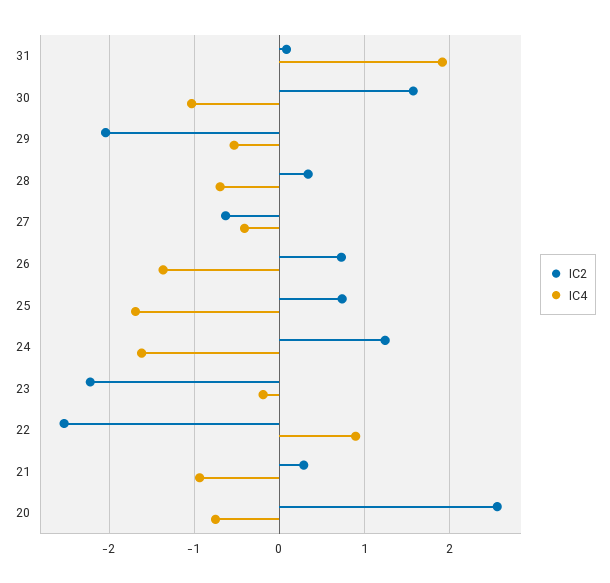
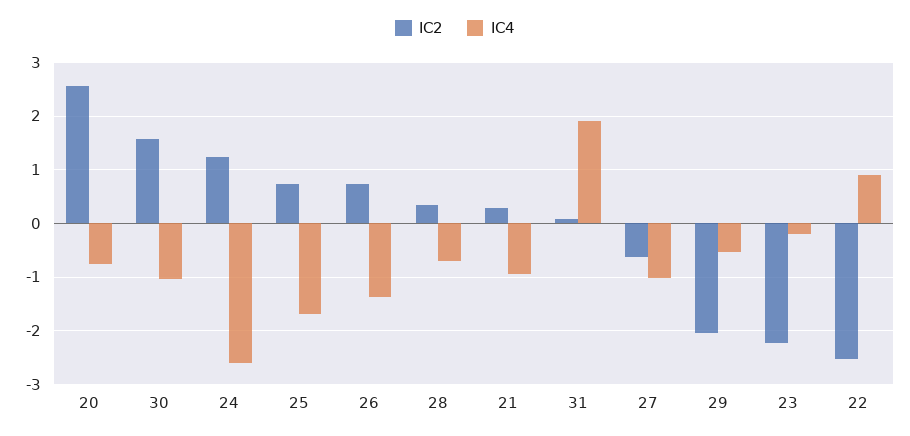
IC4, 27: -0.4 -> -1
IC4, 24: -1.6 -> -2.6

